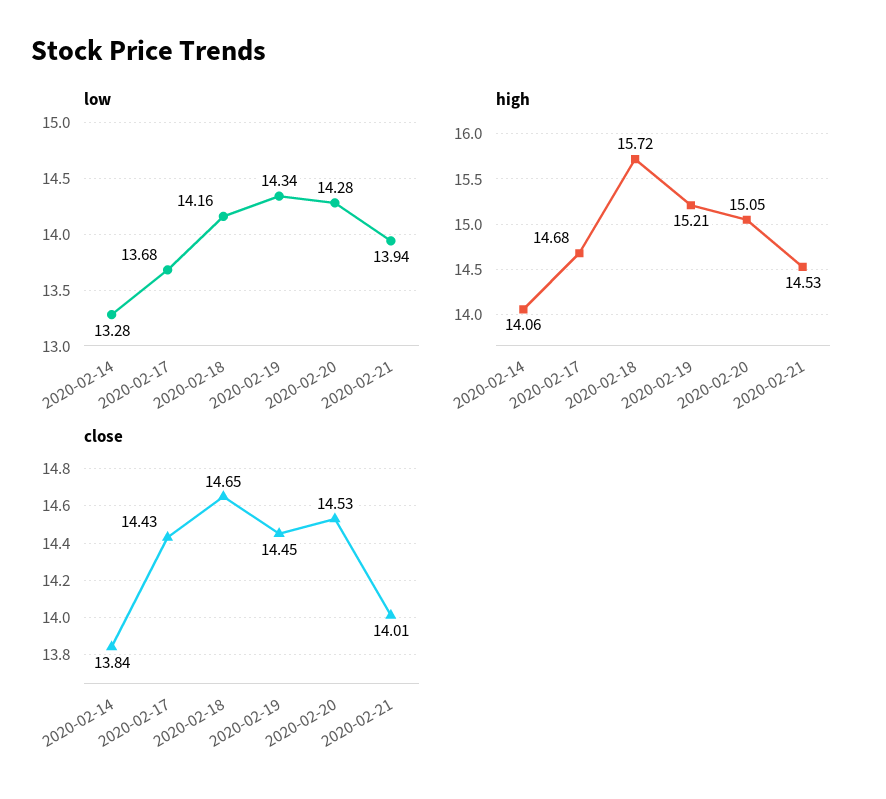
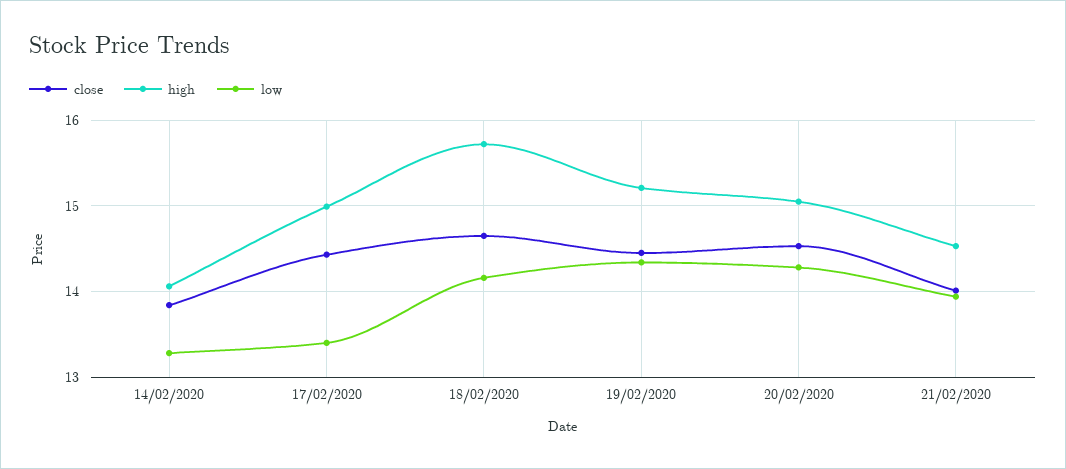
low, 2020-02-17: 13.68 -> 13.4
high, 2020-02-17: 14.68 -> 15

